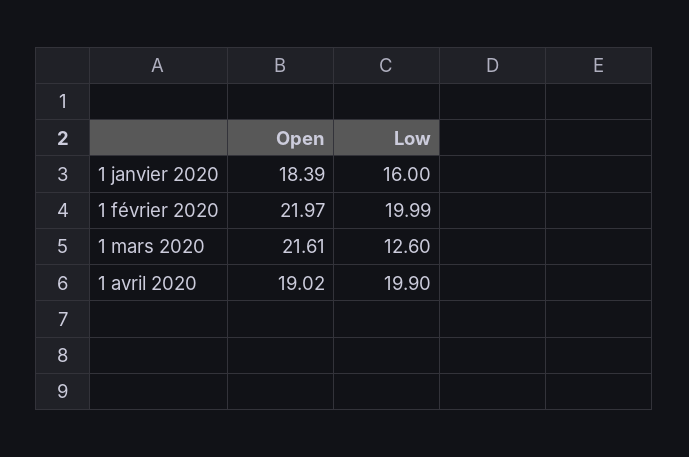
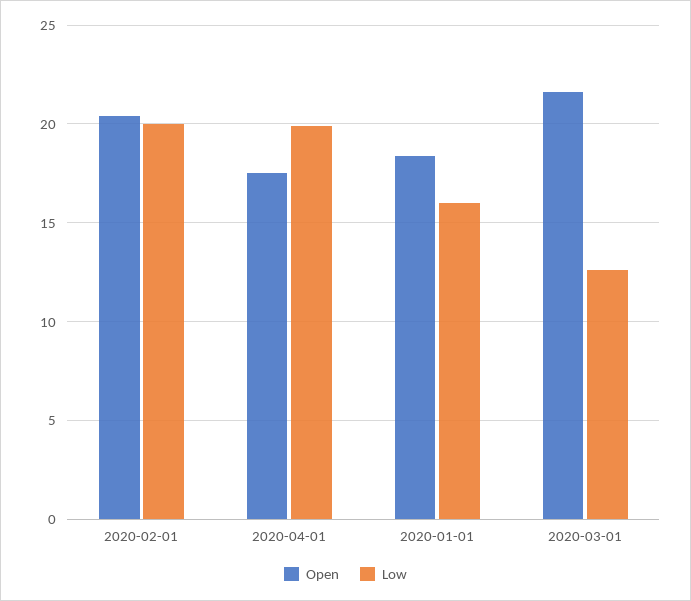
Open, 1 février 2020: 21.97 -> 20.5
Open, 1 avril 2020: 19.02 -> 17.5

